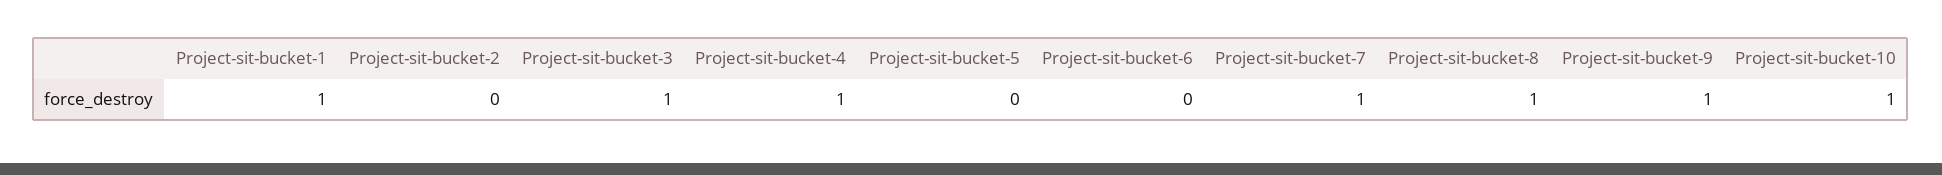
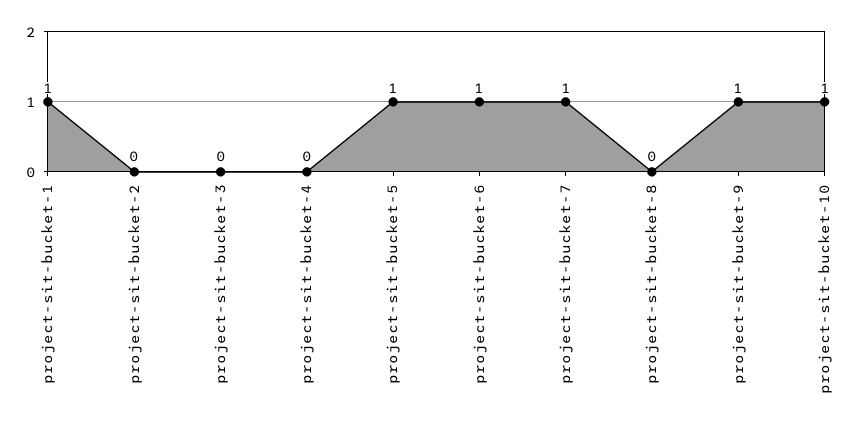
Project-sit-bucket-3: 1 -> 0
Project-sit-bucket-4: 1 -> 0
Project-sit-bucket-5: 0 -> 1
Project-sit-bucket-6: 0 -> 1
Project-sit-bucket-8: 1 -> 0

